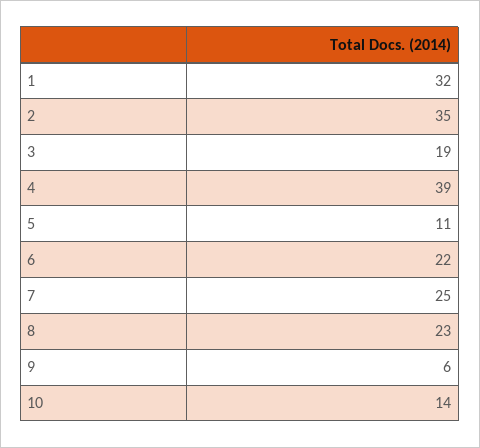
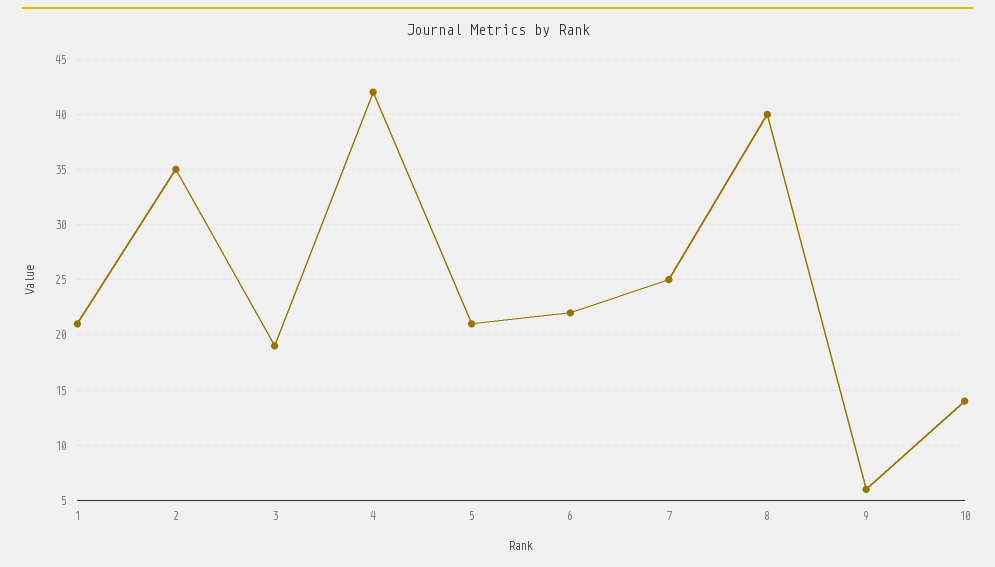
1: 32 -> 21
4: 39 -> 42
5: 11 -> 21
8: 23 -> 40

